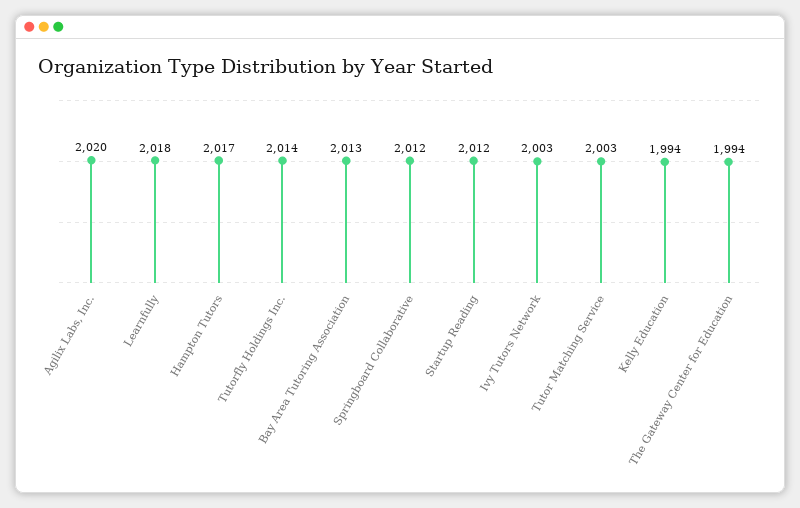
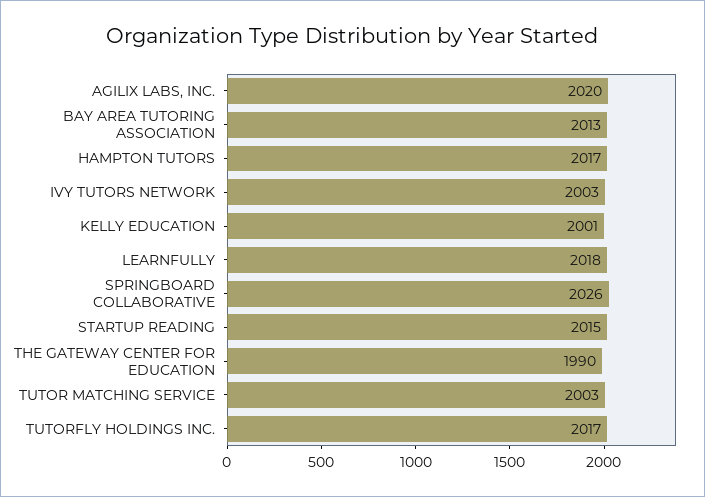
Tutorfly Holdings Inc.: 2014 -> 2017
Springboard Collaborative: 2012 -> 2026
Startup Reading: 2012 -> 2015
Kelly Education: 1994 -> 2001
The Gateway Center for Education: 1994 -> 1990

